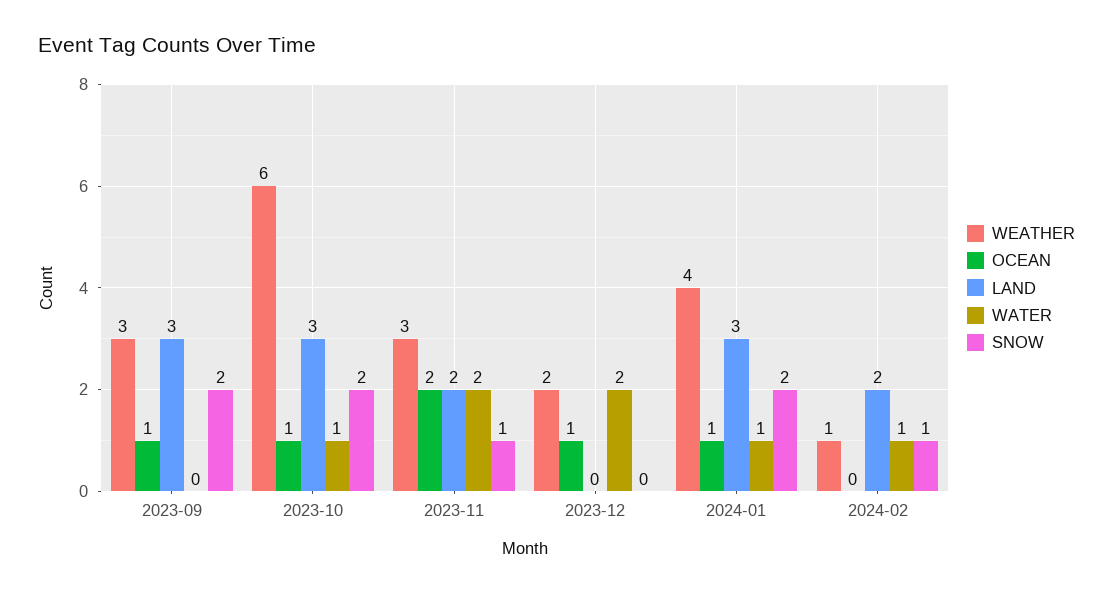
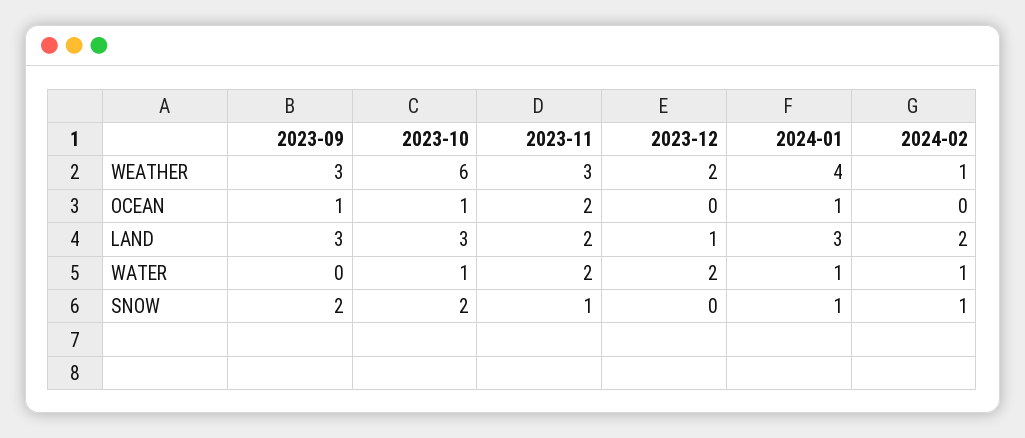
OCEAN, 2023-12: 1 -> 0
LAND, 2023-12: 0 -> 1
SNOW, 2024-01: 2 -> 1

